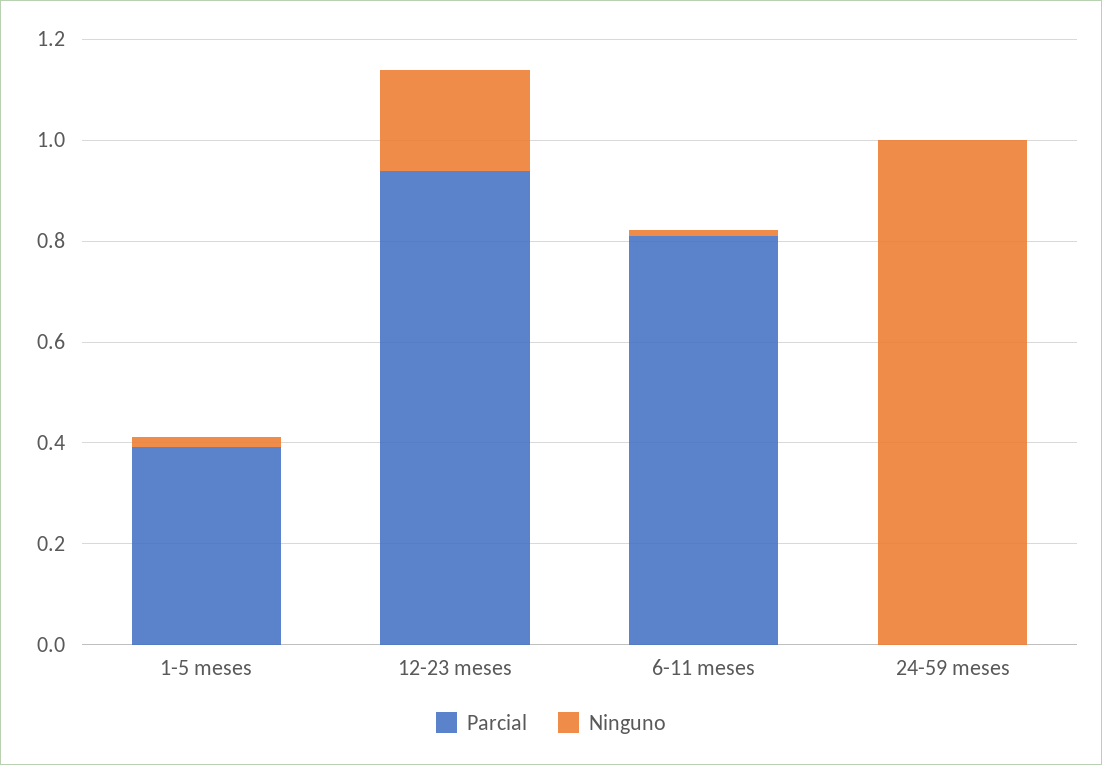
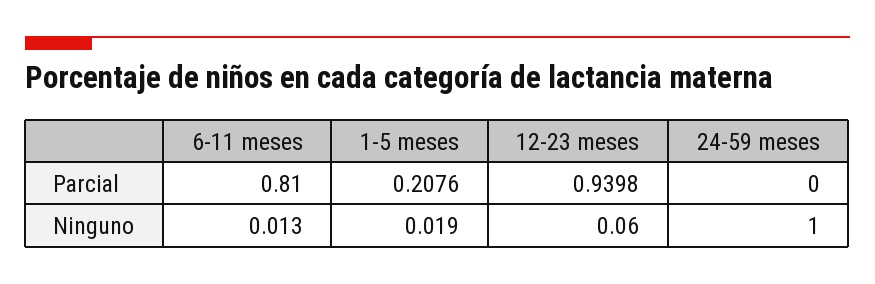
Parcial, 1-5 meses: 0.4 -> 0.2076
Ninguno, 12-23 meses: 0.2 -> 0.06

